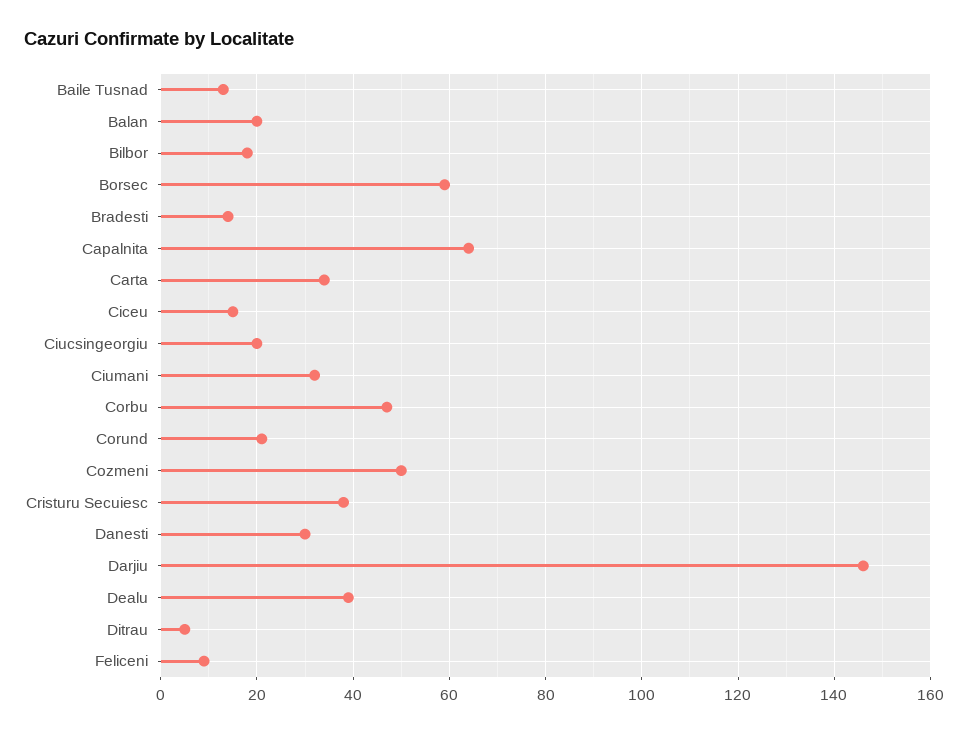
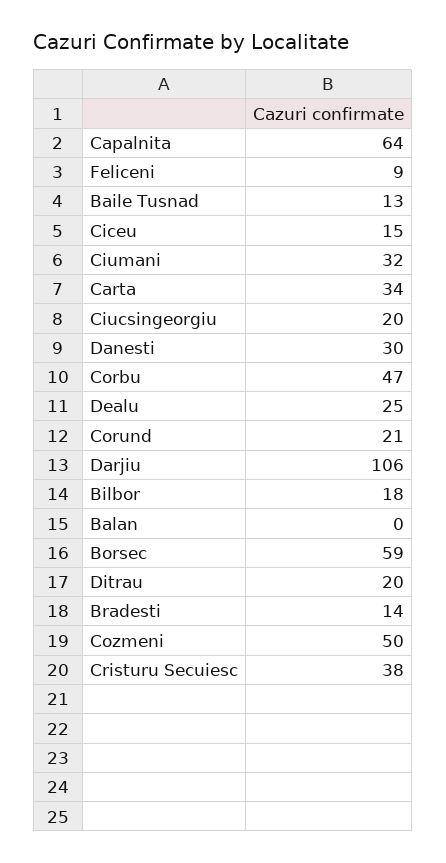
Balan: 20 -> 0
Darjiu: 145 -> 106
Dealu: 40 -> 25
Ditrau: 5 -> 20

